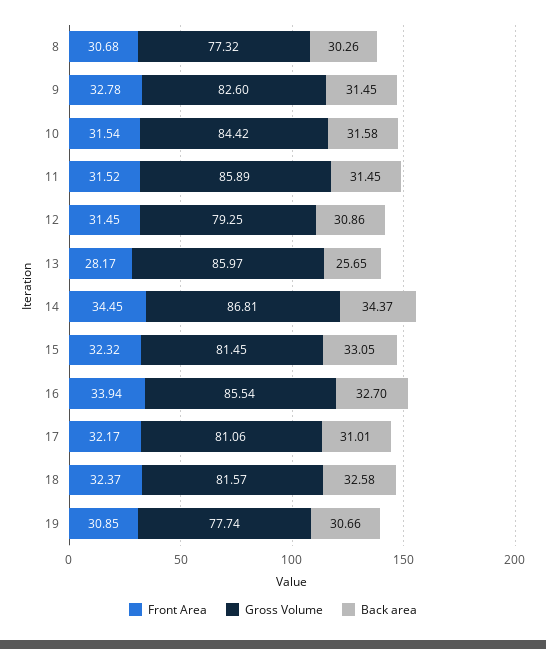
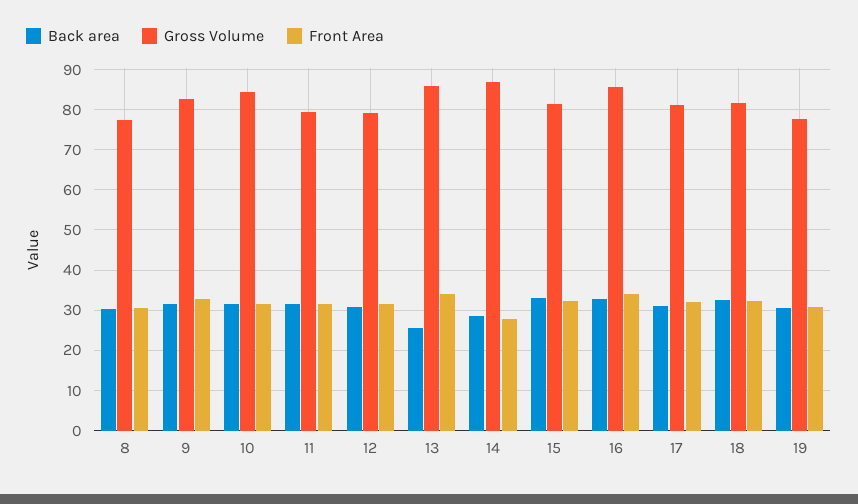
Gross Volume, 11: 85.89 -> 80
Front Area, 13: 28.17 -> 34
Front Area, 14: 34.45 -> 28
Back area, 14: 34.37 -> 28

